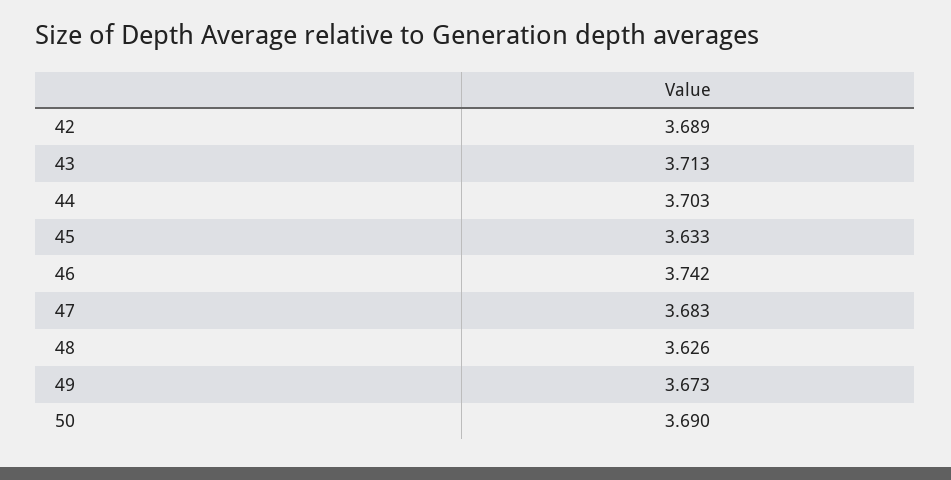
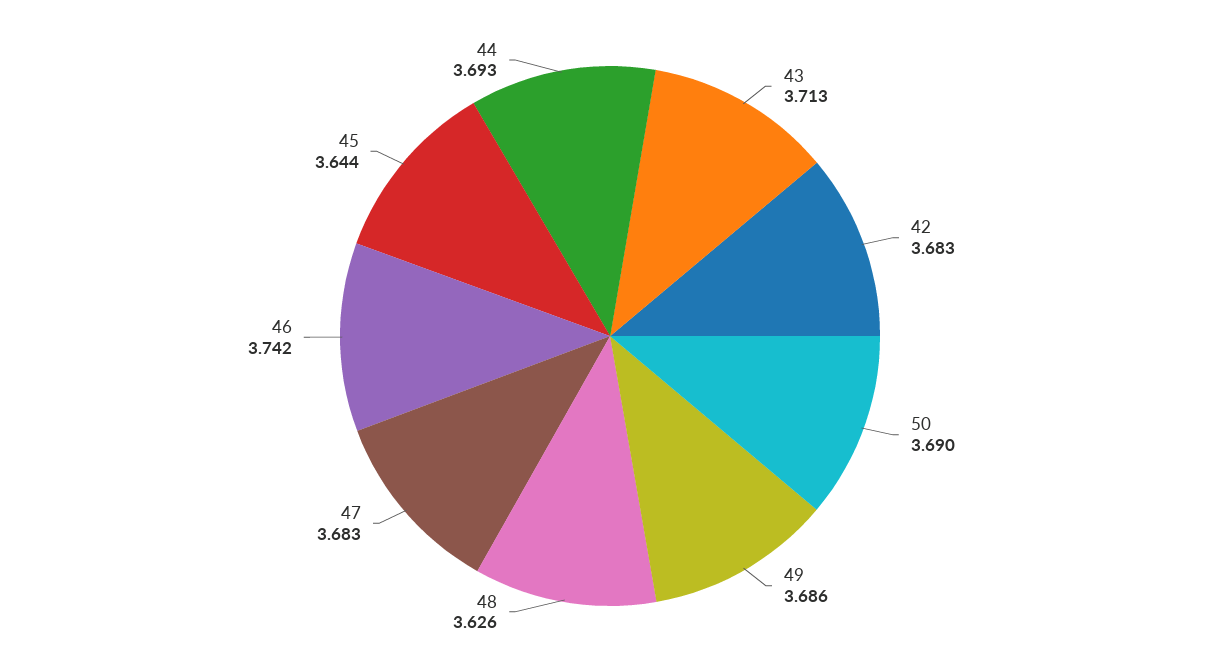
42: 3.689 -> 3.683
44: 3.703 -> 3.693
45: 3.633 -> 3.644
49: 3.673 -> 3.686

